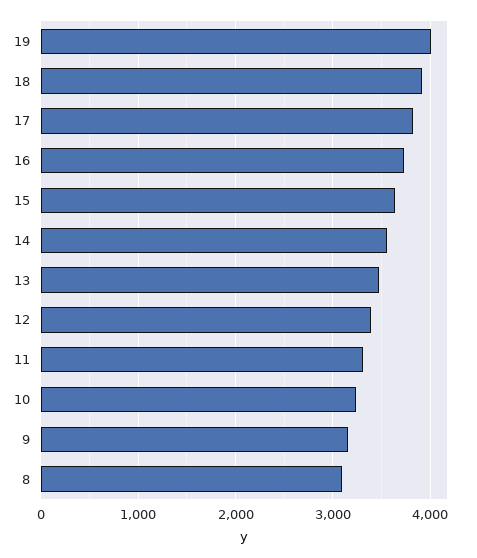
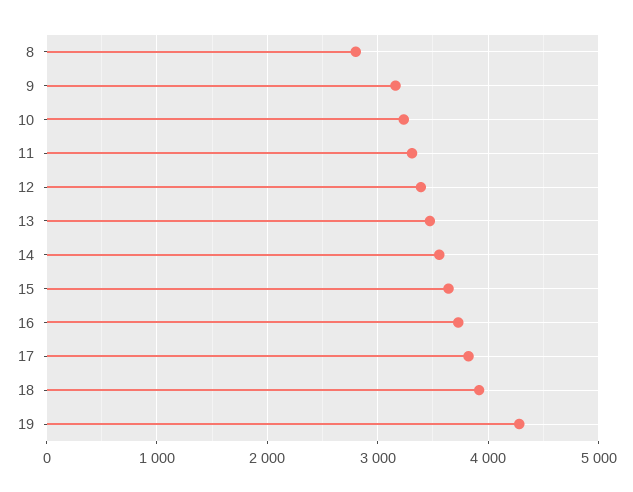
19: 4000 -> 4300
8: 3100 -> 2800

